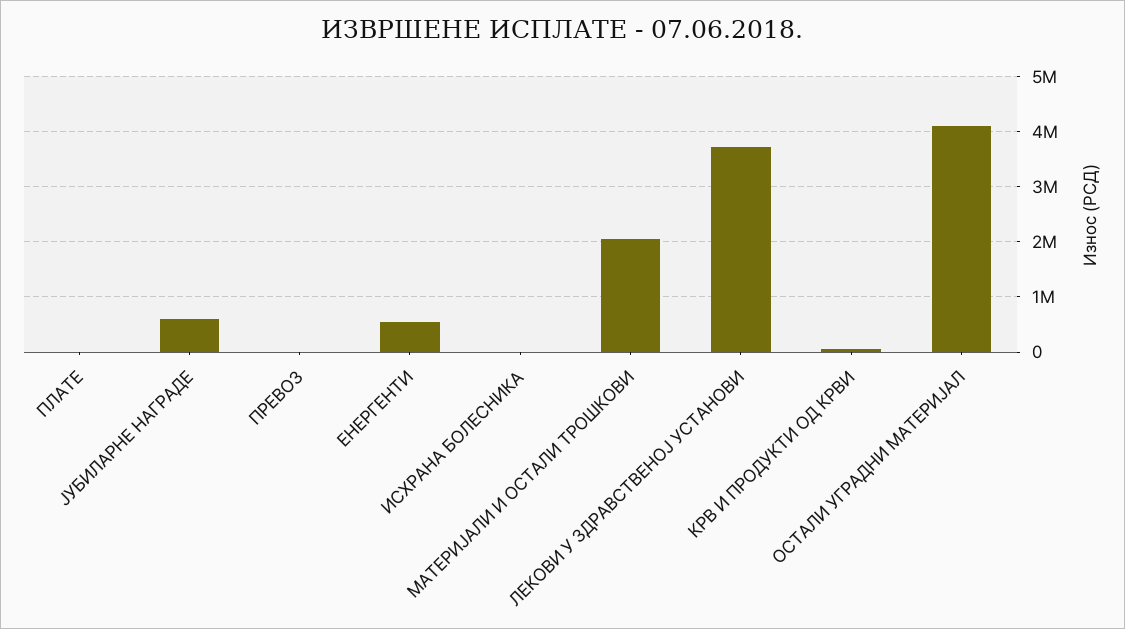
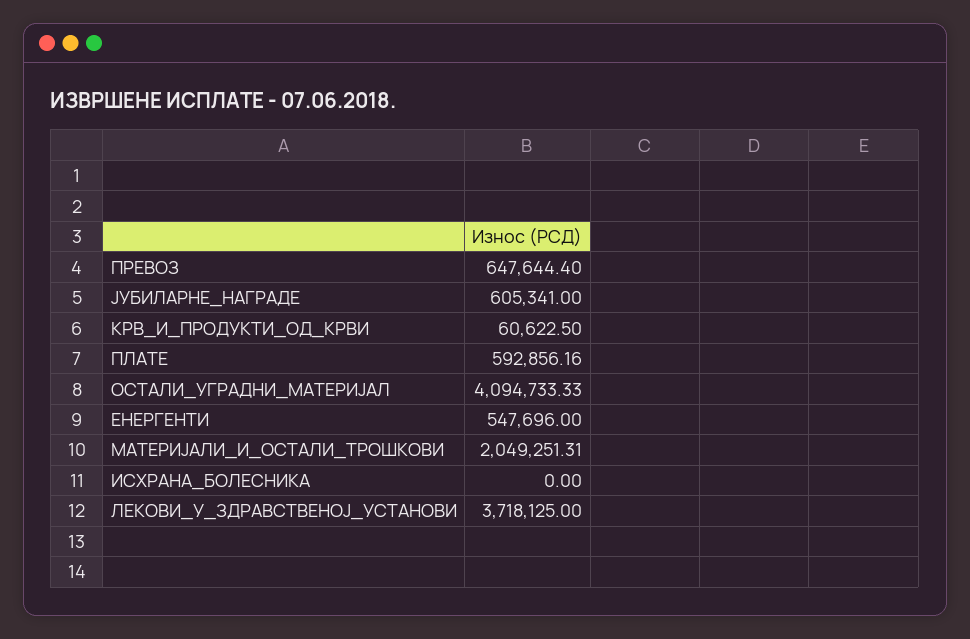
ПЛАТЕ: 0 -> 592856.16
ПРЕВОЗ: 0 -> 647644.4

